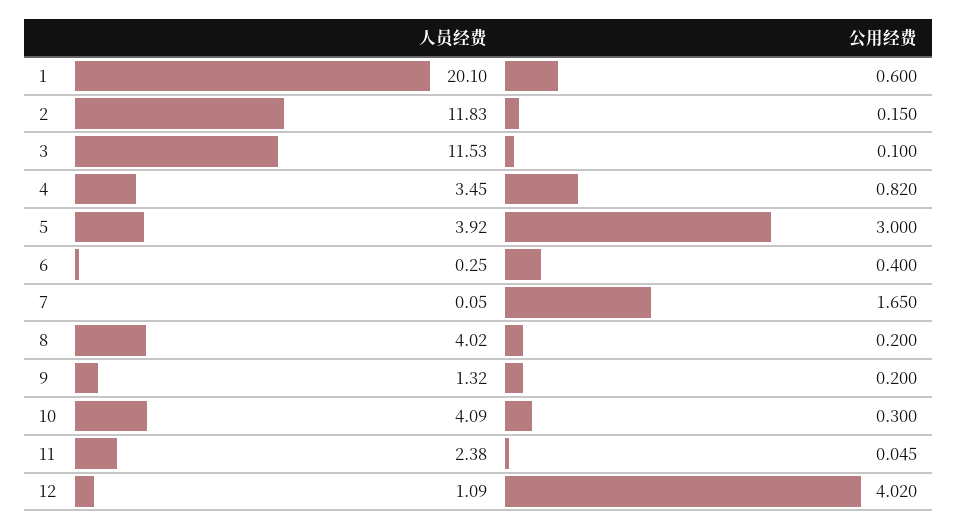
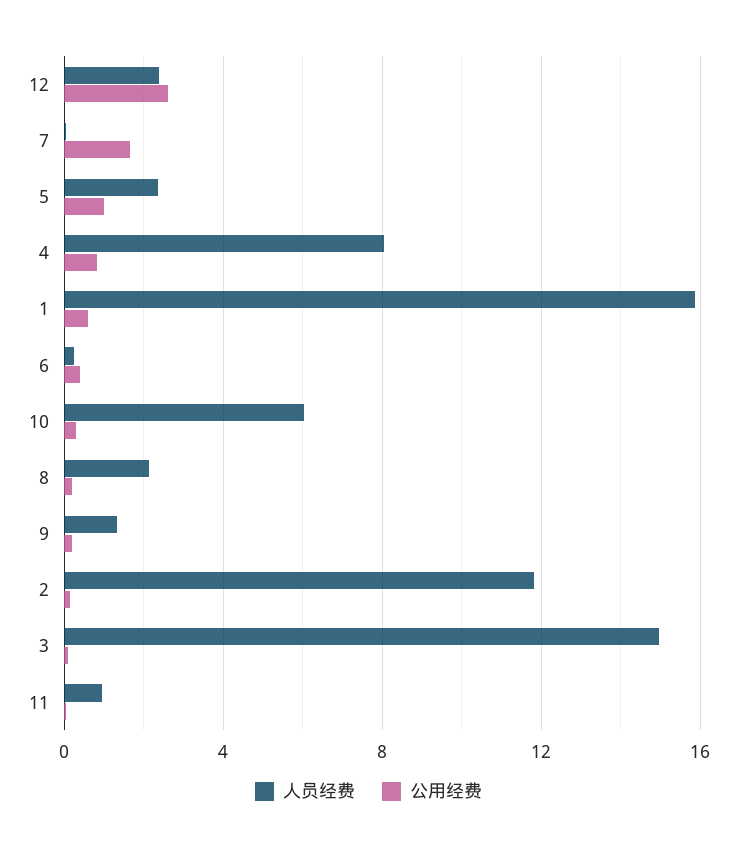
人员经费, 1: 20.1 -> 16
人员经费, 3: 11.53 -> 15
人员经费, 4: 3.45 -> 8
人员经费, 5: 3.92 -> 2.5
公用经费, 5: 3 -> 1
人员经费, 8: 4.02 -> 2
人员经费, 10: 4.09 -> 6
人员经费, 11: 2.38 -> 1
人员经费, 12: 1.09 -> 2.5
公用经费, 12: 4.02 -> 2.5

